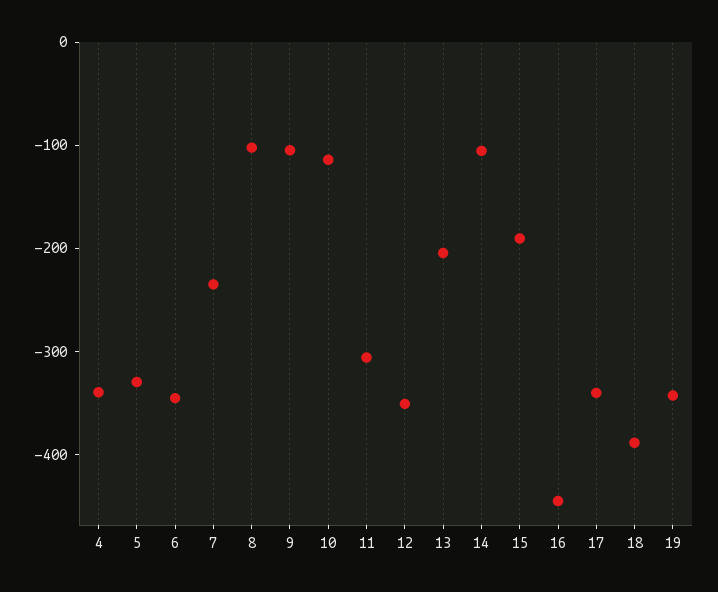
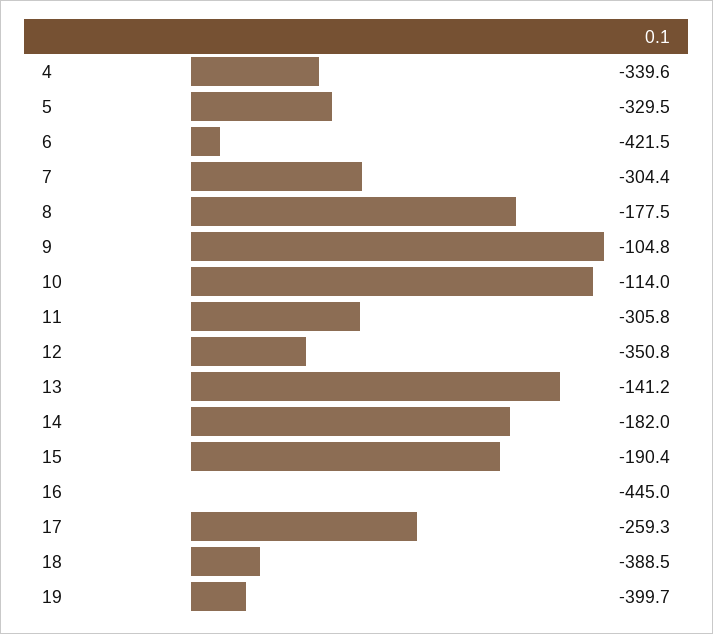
6: -340 -> -421.5
7: -240 -> -304.4
8: -100 -> -177.5
13: -200 -> -141.2
14: -100 -> -182
17: -340 -> -259.3
19: -340 -> -399.7

